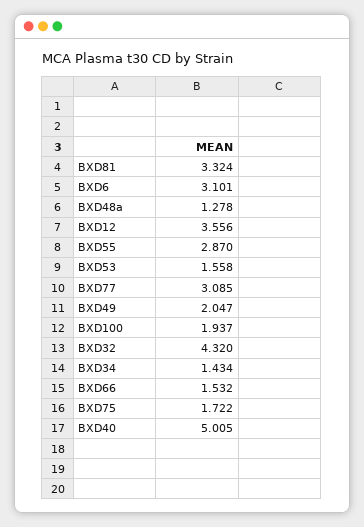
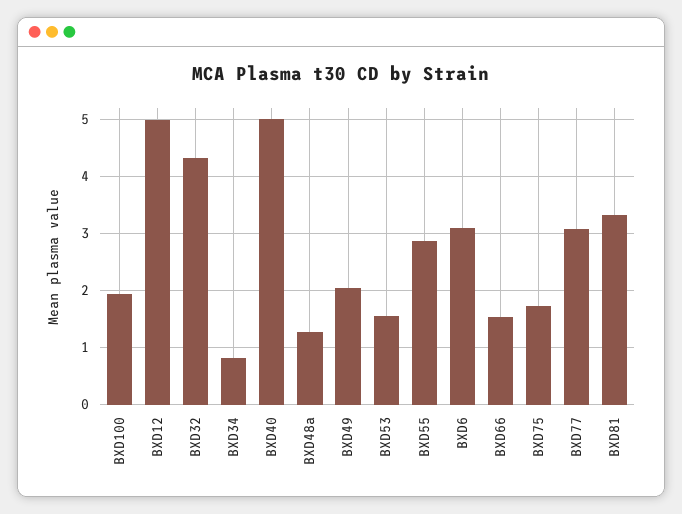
BXD12: 3.556 -> 5
BXD34: 1.434 -> 0.8

